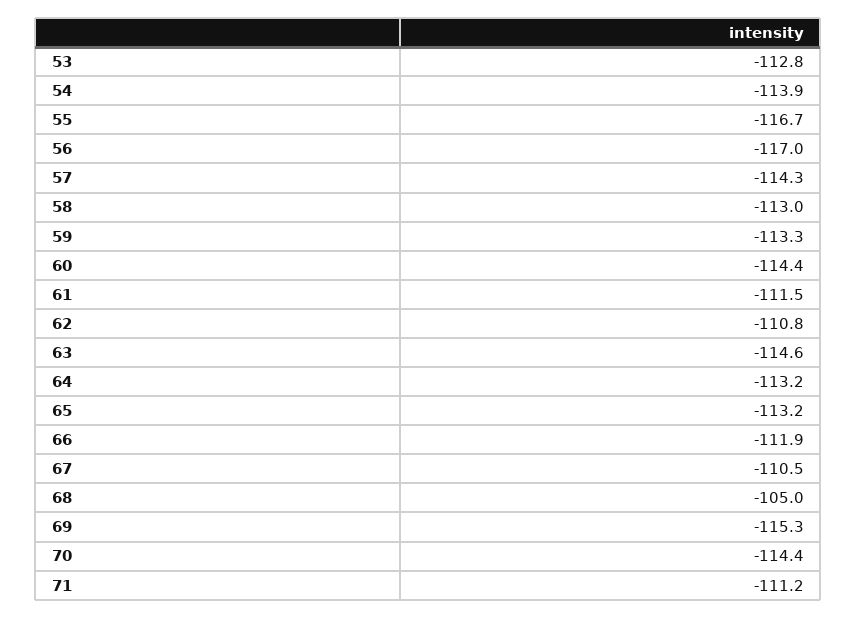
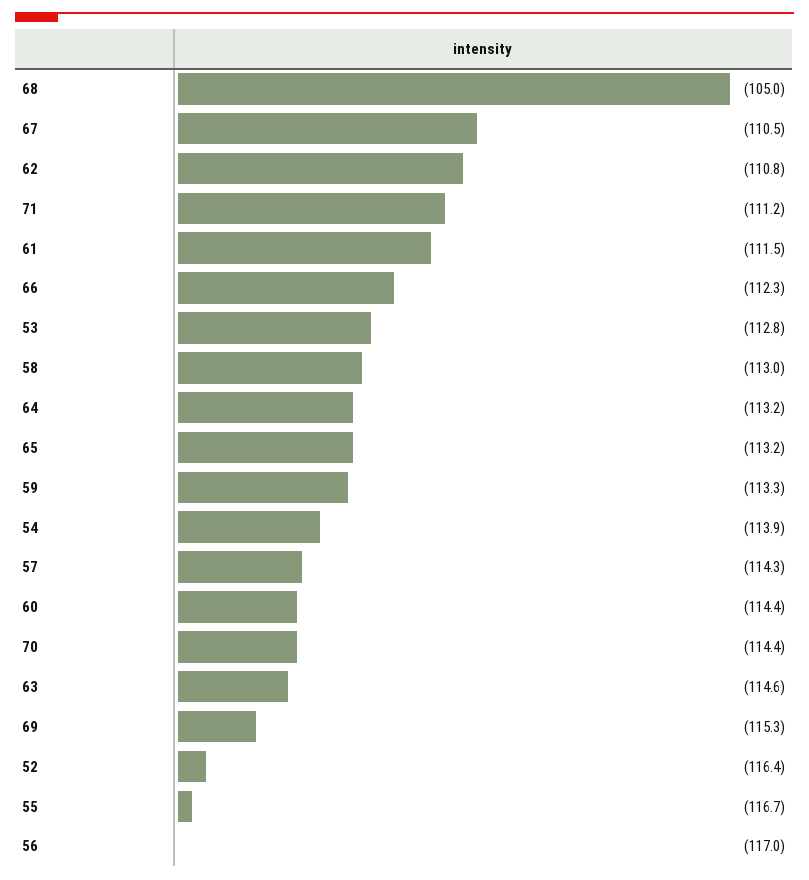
66: -111.9 -> -112.3
52: none -> -116.4

